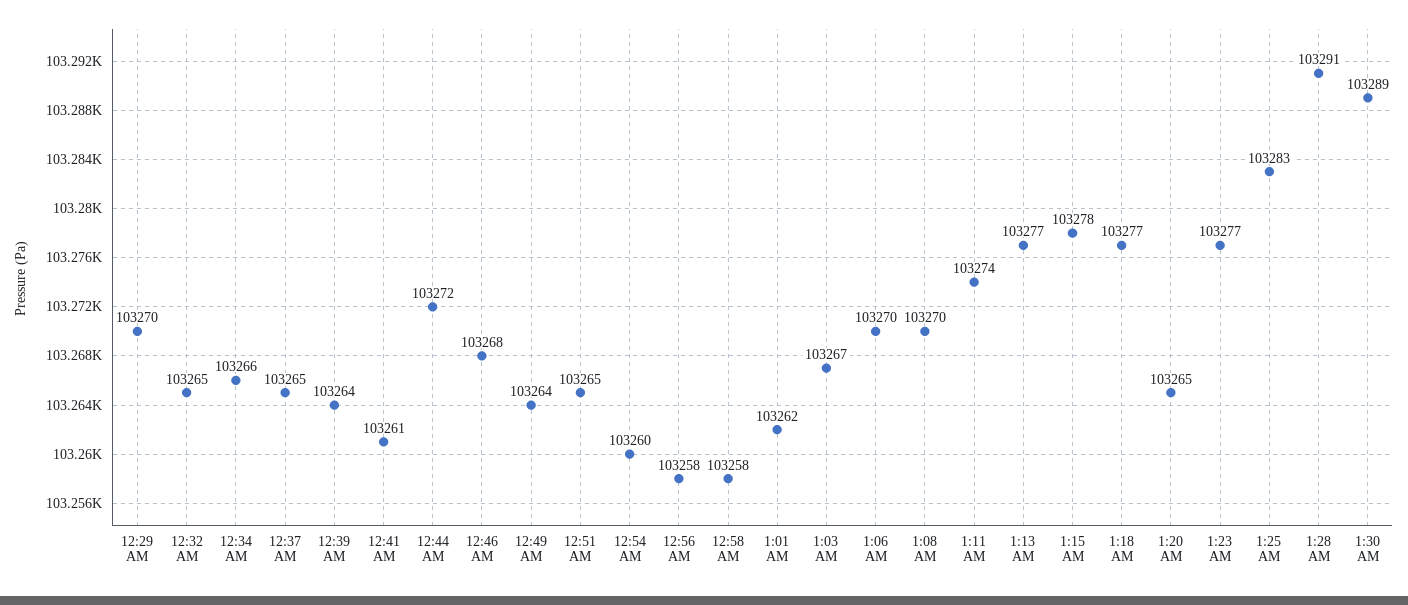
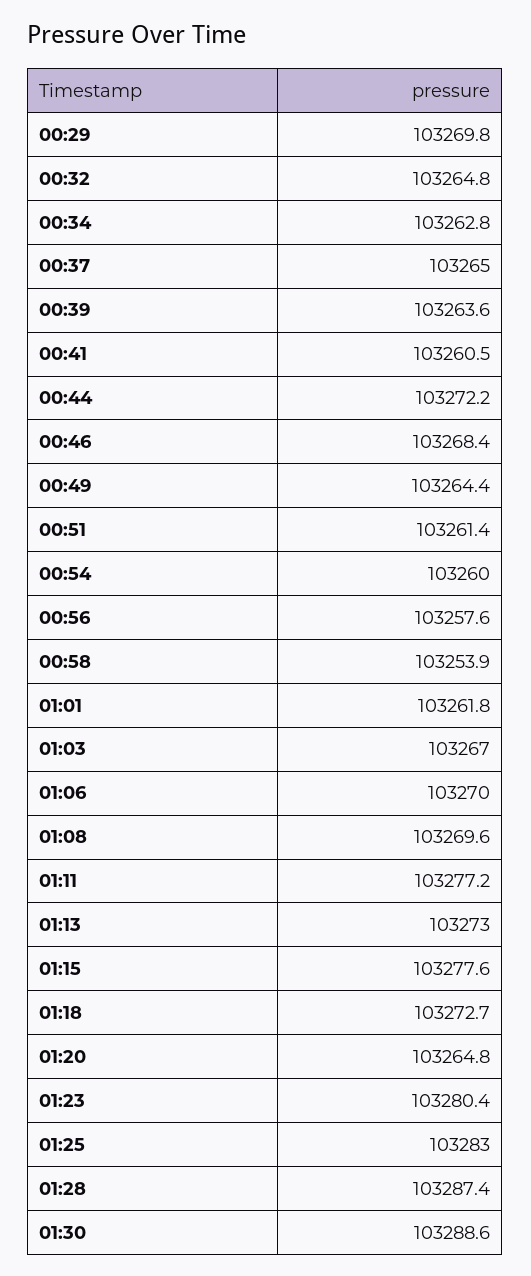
12:34 AM: 103266 -> 103262.8
12:51 AM: 103265 -> 103261.4
12:58 AM: 103258 -> 103253.9
1:11 AM: 103274 -> 103277.2
1:13 AM: 103277 -> 103273
1:18 AM: 103277 -> 103272.7
1:23 AM: 103277 -> 103280.4
1:28 AM: 103291 -> 103287.4

